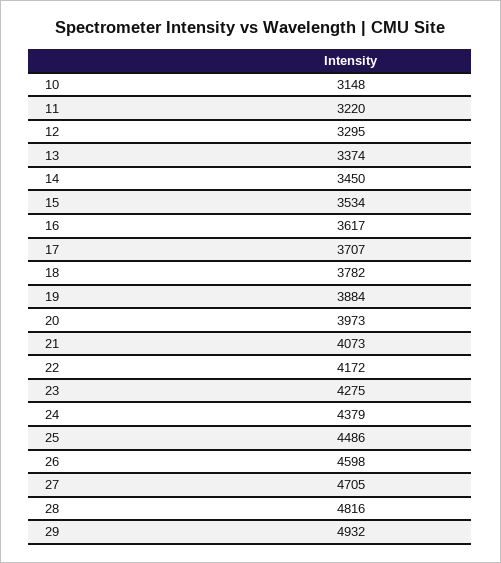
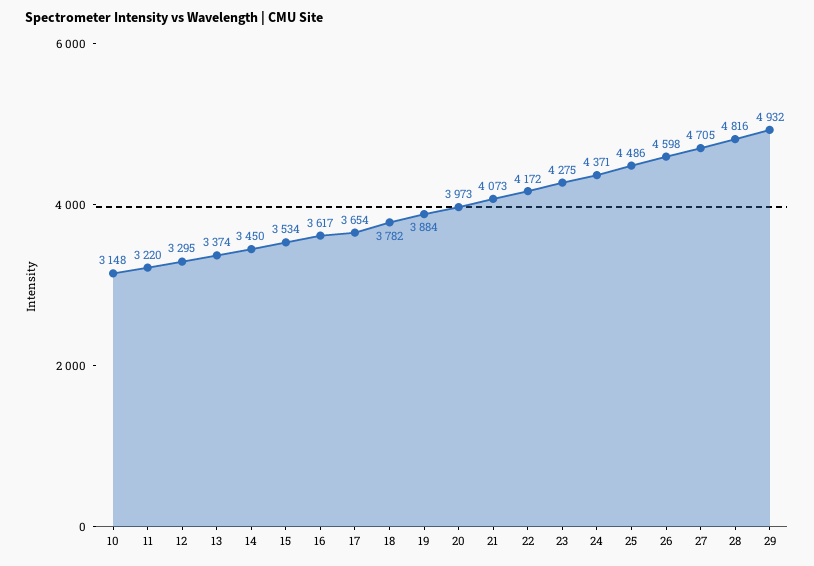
17: 3707 -> 3654
24: 4379 -> 4371

